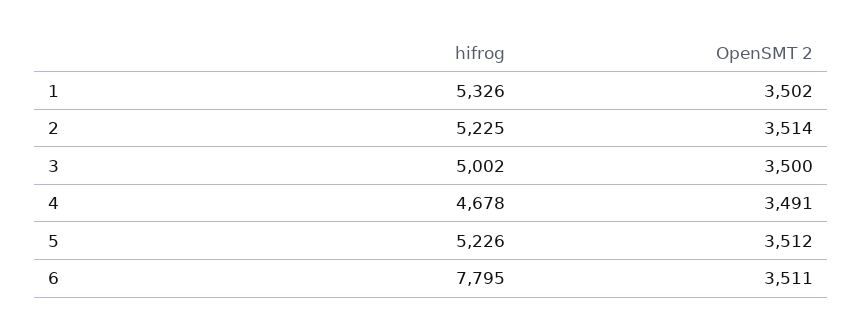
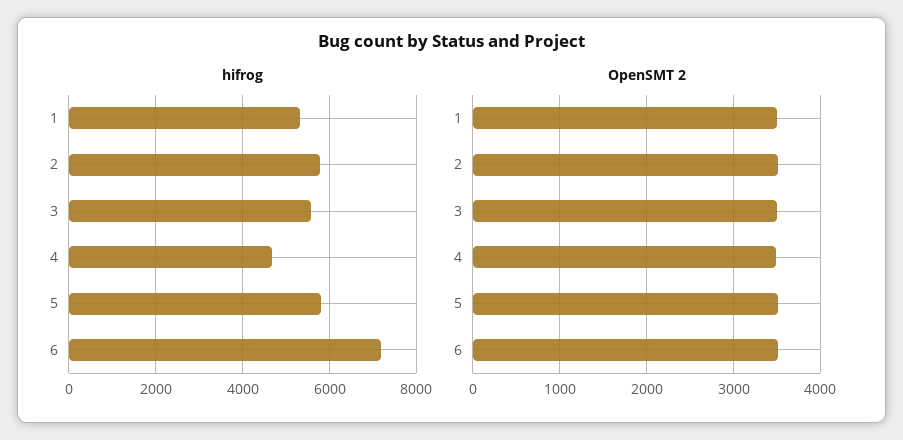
hifrog, 2: 5225 -> 5800
hifrog, 3: 5002 -> 5600
hifrog, 5: 5226 -> 5800
hifrog, 6: 7795 -> 7200

